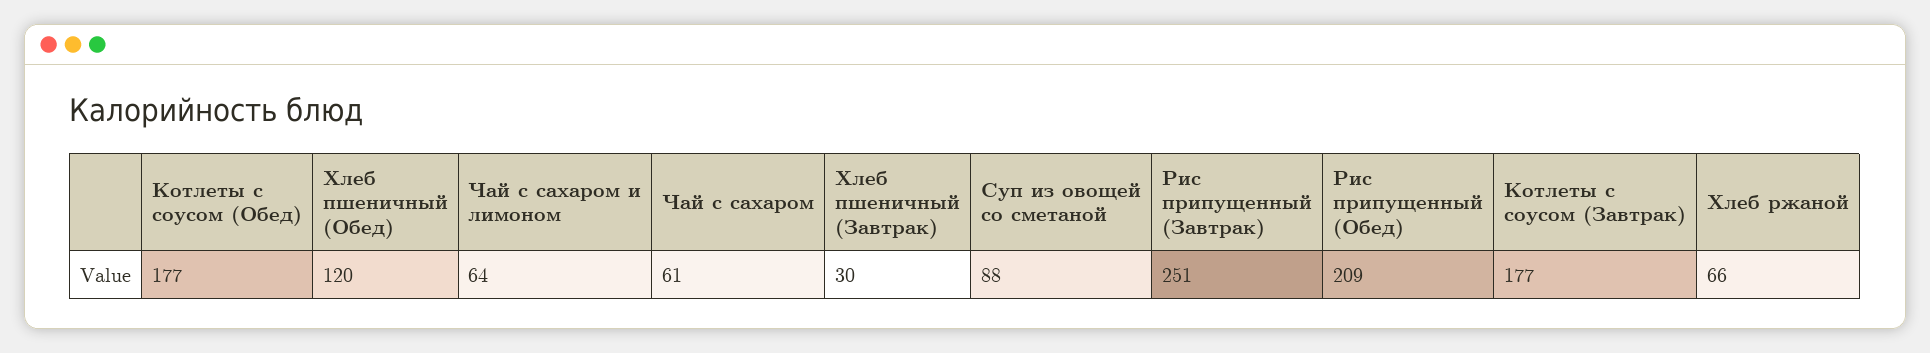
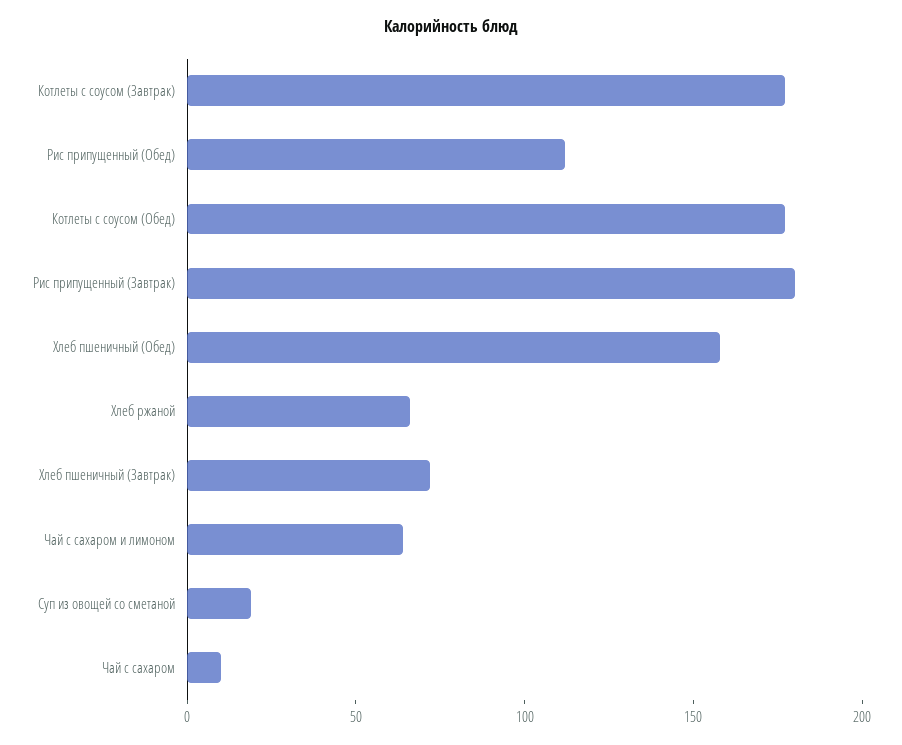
Хлеб пшеничный (Обед): 120 -> 160
Чай с сахаром: 61 -> 10
Хлеб пшеничный (Завтрак): 30 -> 70
Суп из овощей со сметаной: 88 -> 20
Рис припущенный (Завтрак): 251 -> 180
Рис припущенный (Обед): 209 -> 110

